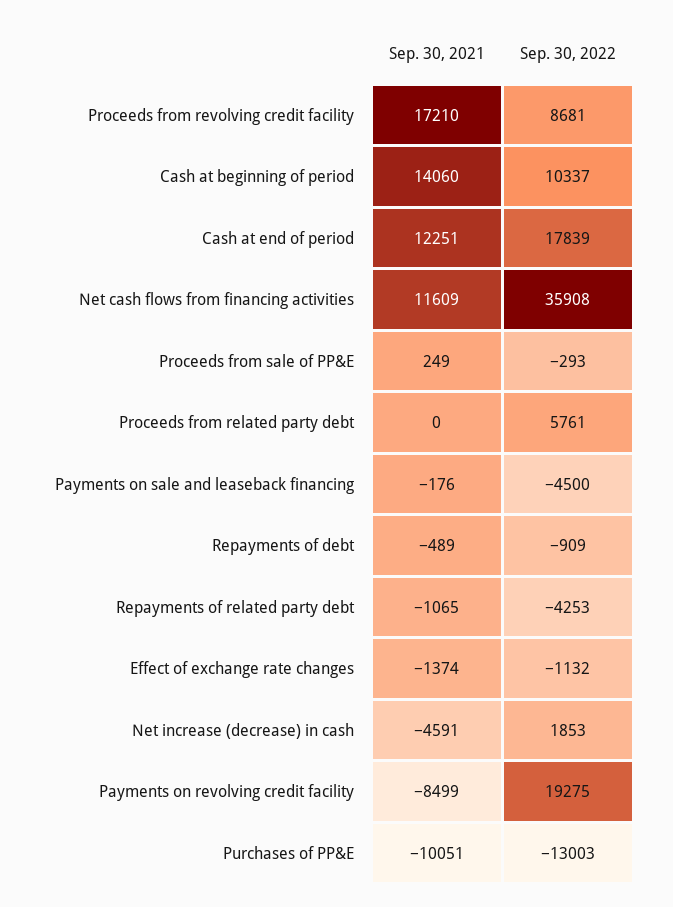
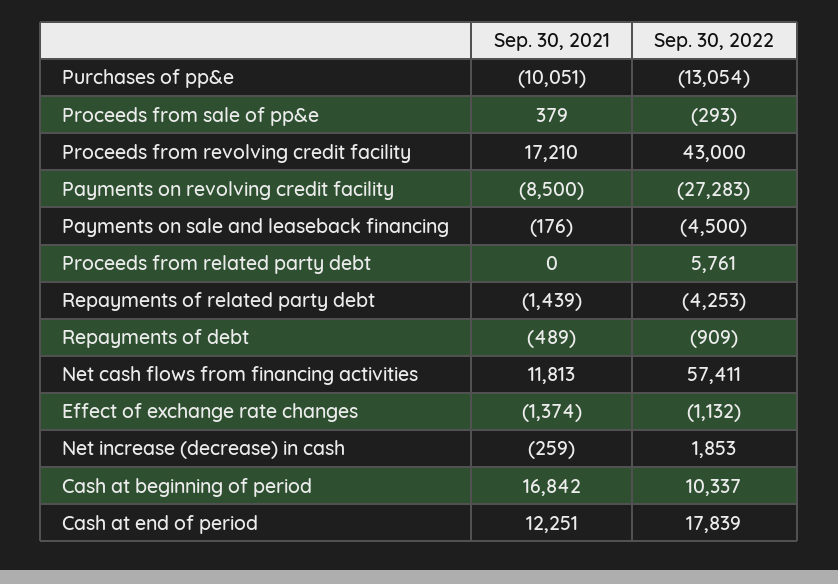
Sep. 30, 2022, Proceeds from revolving credit facility: 8681 -> 43000
Sep. 30, 2021, Cash at beginning of period: 14060 -> 16842
Sep. 30, 2021, Net cash flows from financing activities: 11609 -> 11813
Sep. 30, 2022, Net cash flows from financing activities: 35908 -> 57411
Sep. 30, 2021, Proceeds from sale of PP&E: 249 -> 379
Sep. 30, 2021, Repayments of related party debt: -1065 -> -1439
Sep. 30, 2021, Net increase (decrease) in cash: -4591 -> -259
Sep. 30, 2021, Payments on revolving credit facility: -8499 -> -8500
Sep. 30, 2022, Payments on revolving credit facility: 19275 -> -27283
Sep. 30, 2022, Purchases of PP&E: -13003 -> -13054

